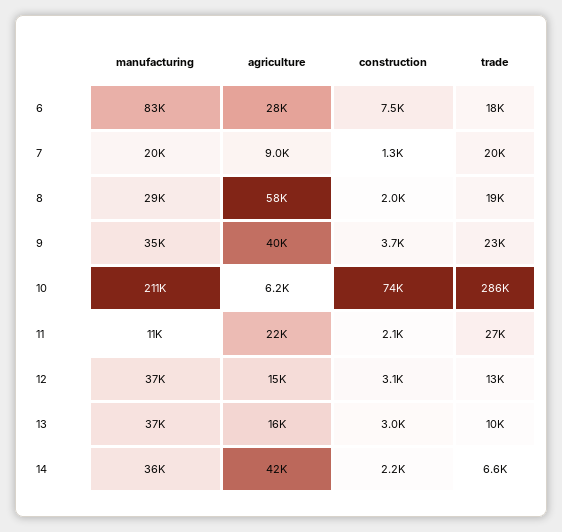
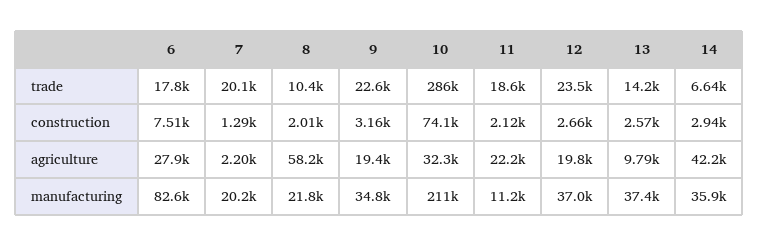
agriculture, 7: 9000 -> 2200
manufacturing, 8: 29000 -> 21800
trade, 8: 19000 -> 10400
agriculture, 9: 40000 -> 19400
construction, 9: 3700 -> 3160
agriculture, 10: 6200 -> 32300
trade, 11: 27000 -> 18600
agriculture, 12: 15000 -> 19800
construction, 12: 3100 -> 2660
trade, 12: 13000 -> 23500
agriculture, 13: 16000 -> 9790
construction, 13: 3000 -> 2570
trade, 13: 10000 -> 14200
construction, 14: 2200 -> 2940

